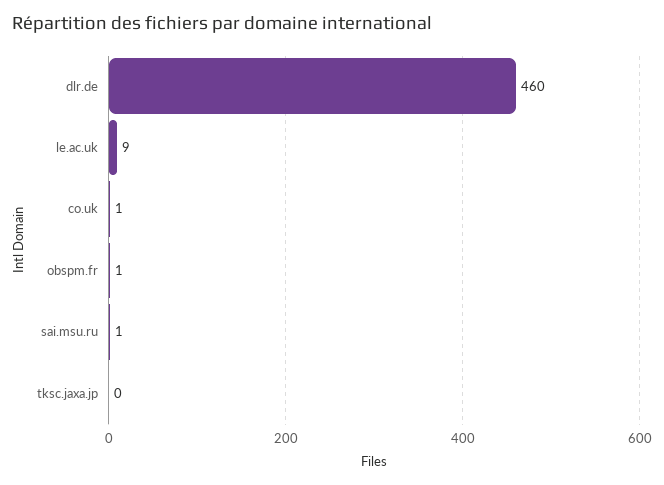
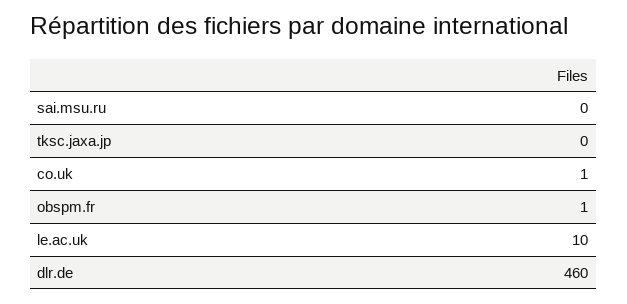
le.ac.uk: 9 -> 10
sai.msu.ru: 1 -> 0

